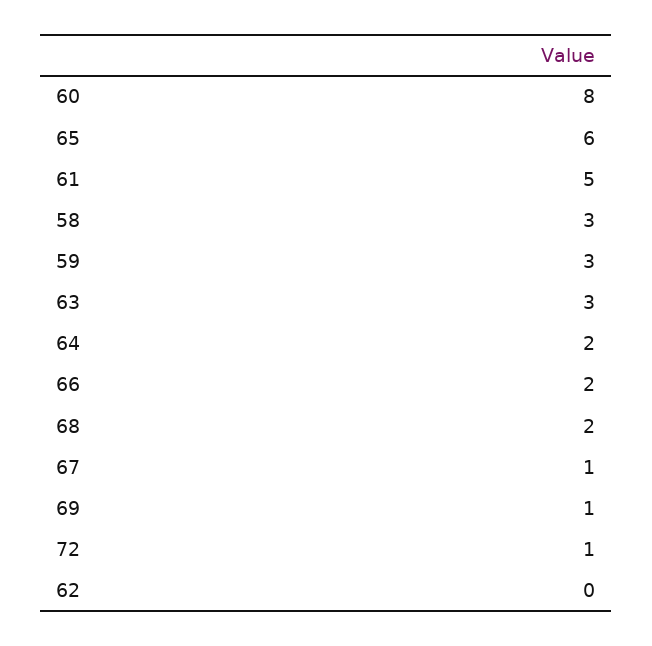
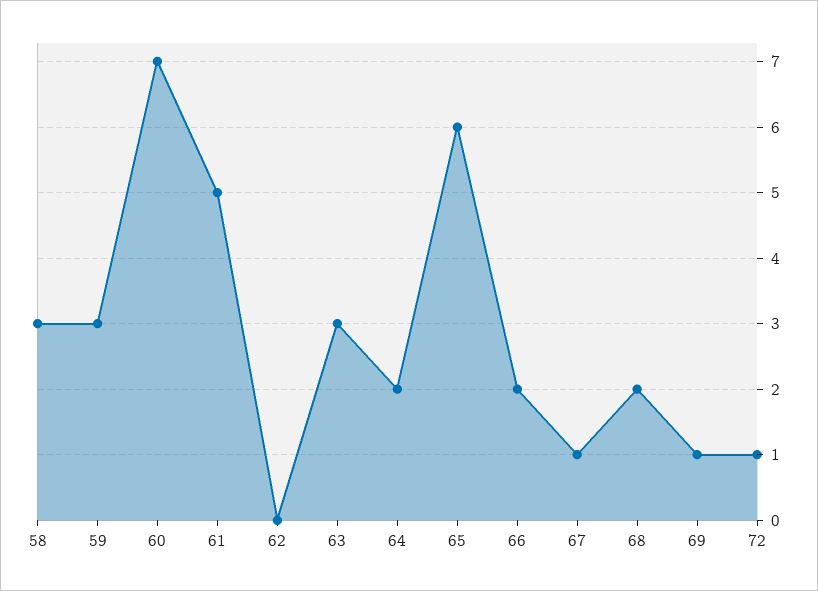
60: 8 -> 7

